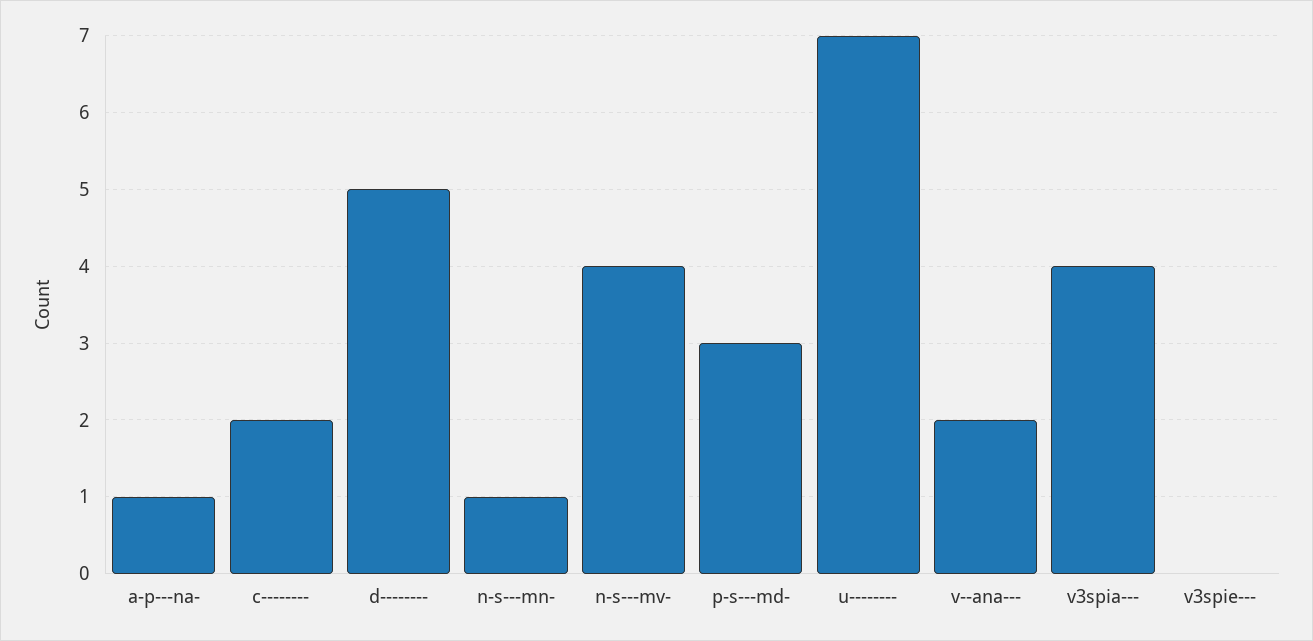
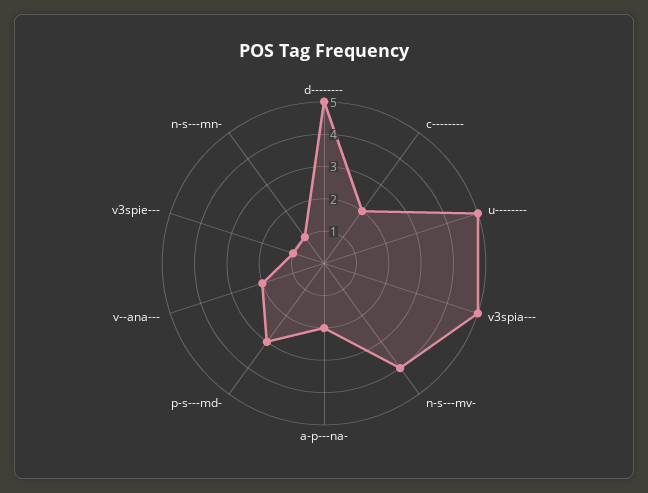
a-p---na-: 1 -> 2
u--------: 7 -> 5
v3spia---: 4 -> 5
v3spie---: 0 -> 1

